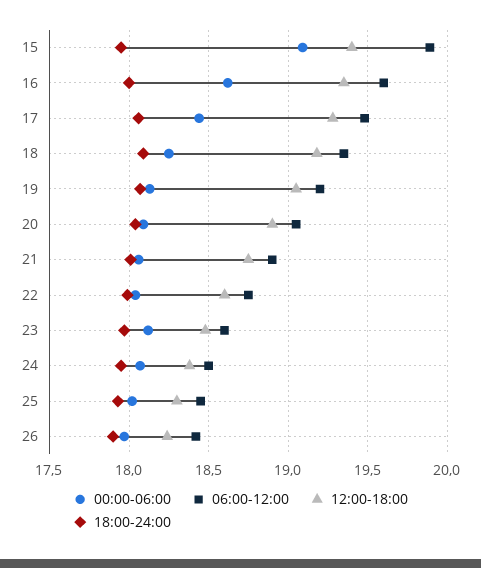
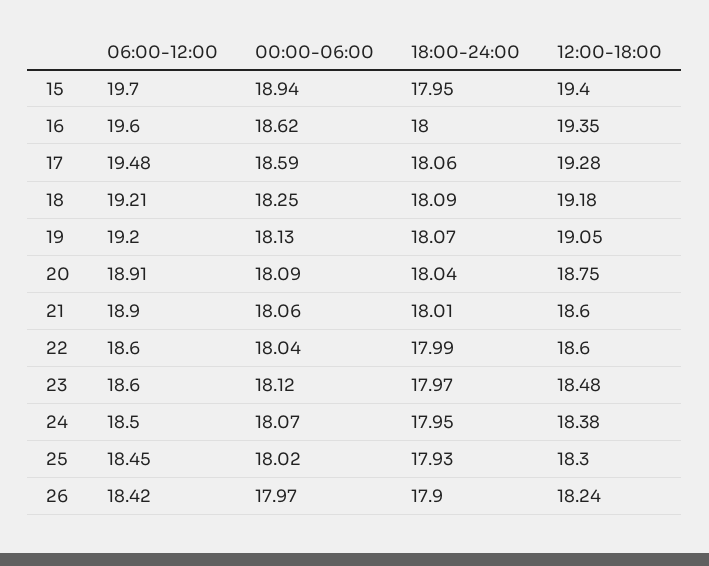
00:00-06:00, 15: 19.1 -> 18.94
06:00-12:00, 15: 19.9 -> 19.7
00:00-06:00, 17: 18.45 -> 18.59
06:00-12:00, 18: 19.35 -> 19.21
06:00-12:00, 20: 19.05 -> 18.91
12:00-18:00, 20: 18.9 -> 18.75
12:00-18:00, 21: 18.75 -> 18.6
06:00-12:00, 22: 18.75 -> 18.6

